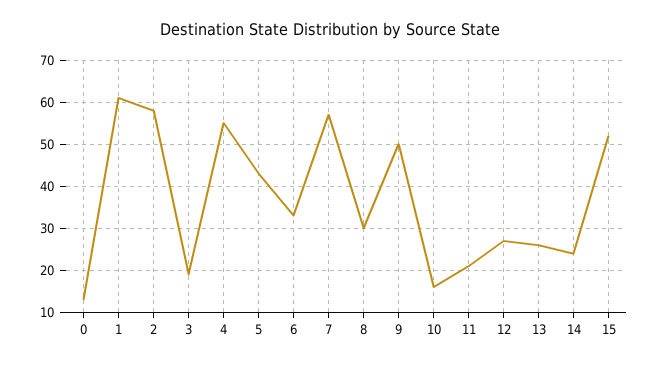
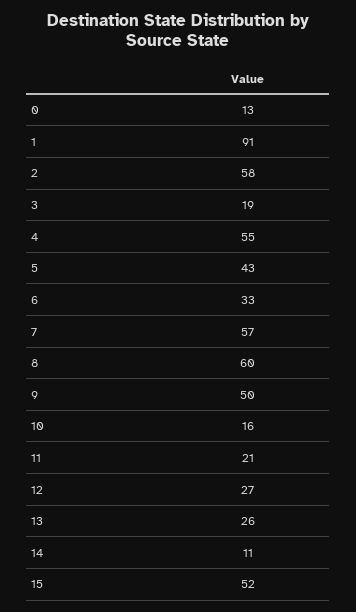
1: 60 -> 91
8: 30 -> 60
14: 25 -> 11

